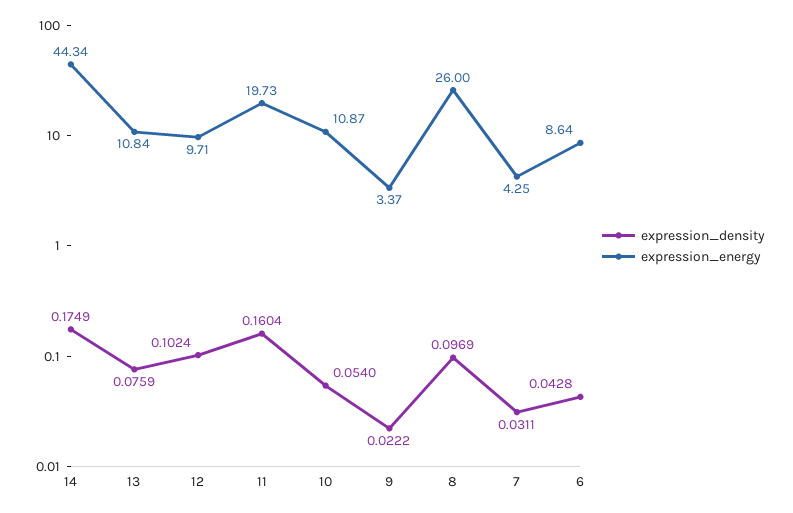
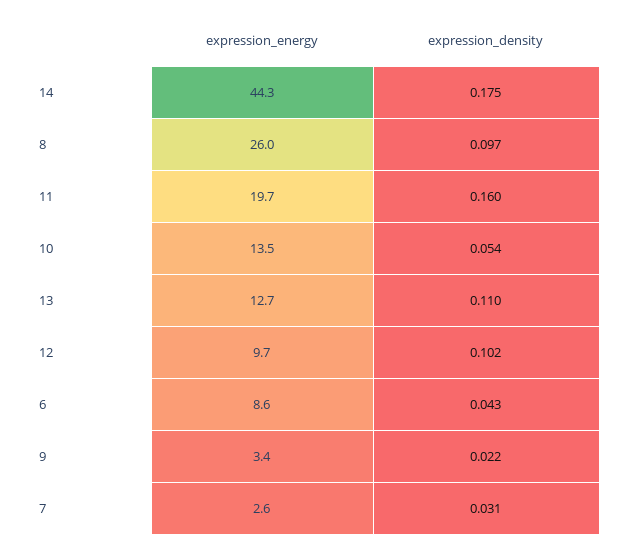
expression_density, 13: 0.0759 -> 0.11
expression_energy, 13: 10.84 -> 12.7
expression_energy, 10: 10.87 -> 13.5
expression_energy, 7: 4.25 -> 2.6

